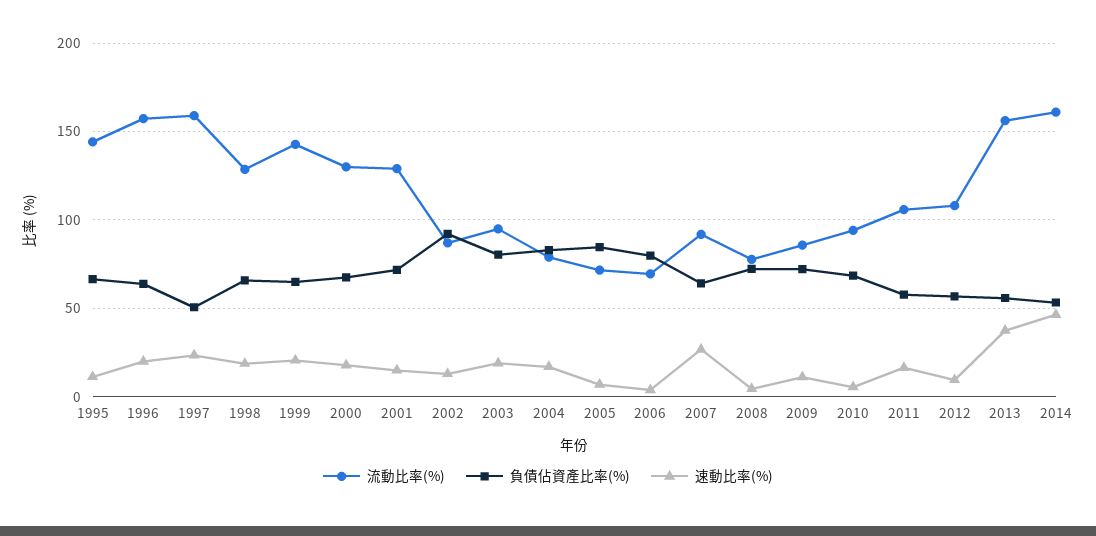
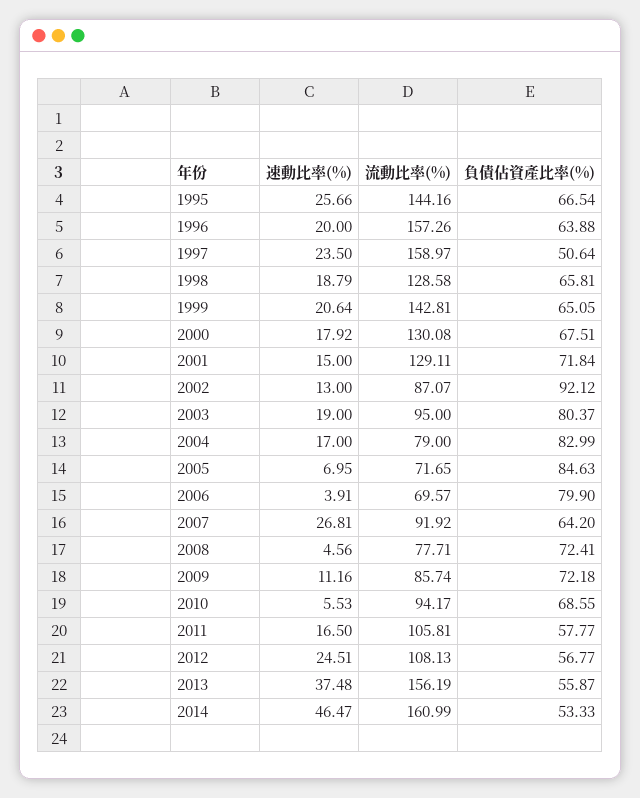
速動比率(%), 1995: 10 -> 25.66
速動比率(%), 2012: 10 -> 24.51

